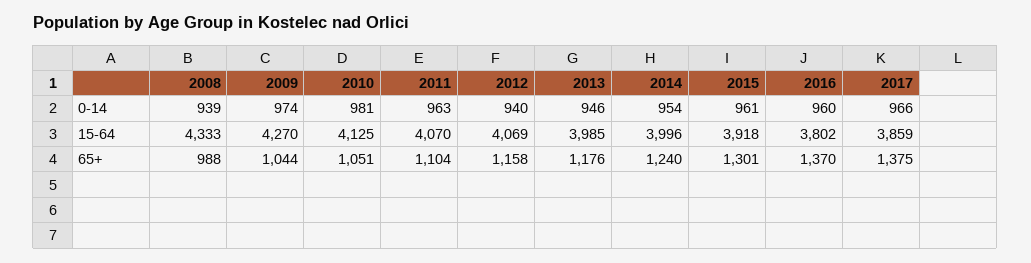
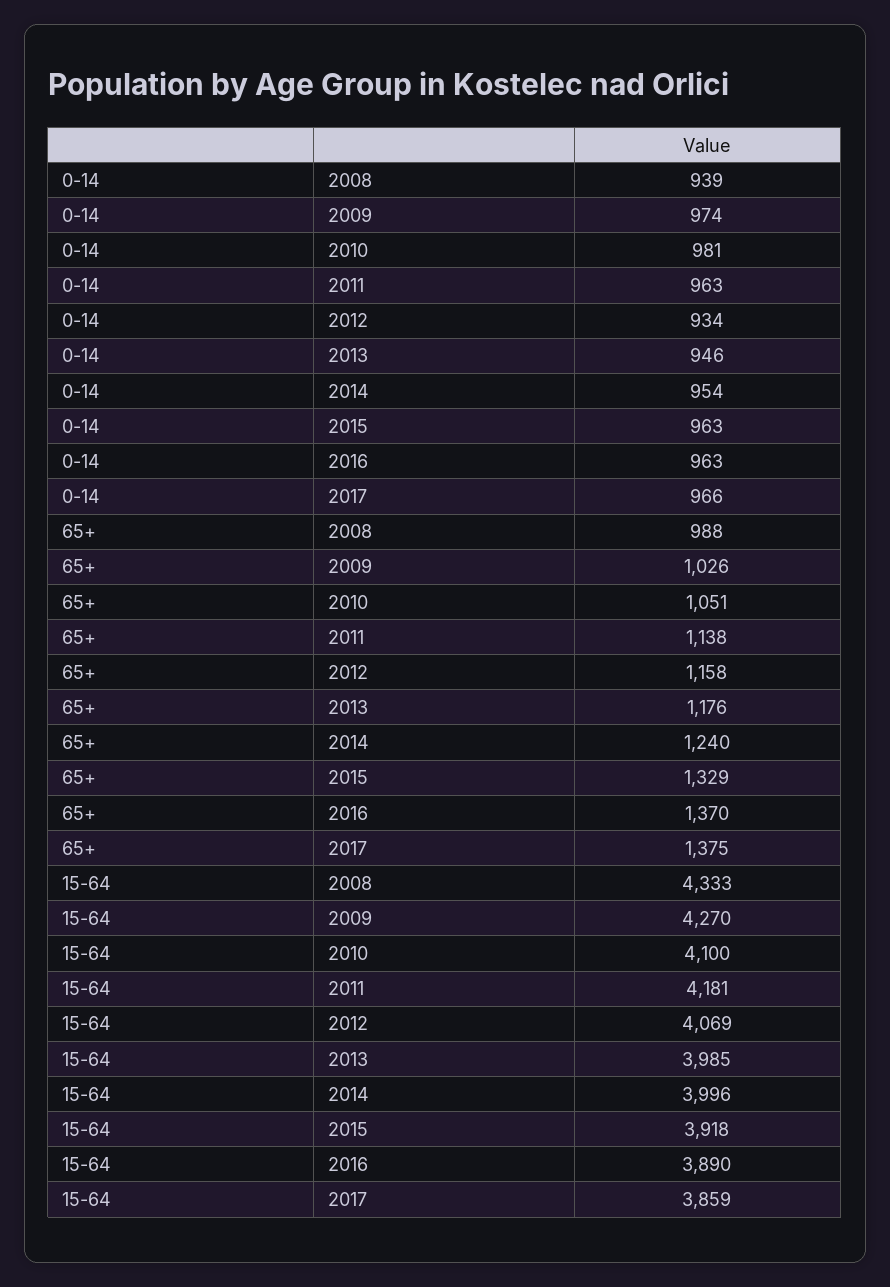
2012, 0-14: 940 -> 934
2015, 0-14: 961 -> 963
2016, 0-14: 960 -> 963
2010, 15-64: 4125 -> 4100
2011, 15-64: 4070 -> 4181
2016, 15-64: 3802 -> 3890
2009, 65+: 1044 -> 1026
2011, 65+: 1104 -> 1138
2015, 65+: 1301 -> 1329

